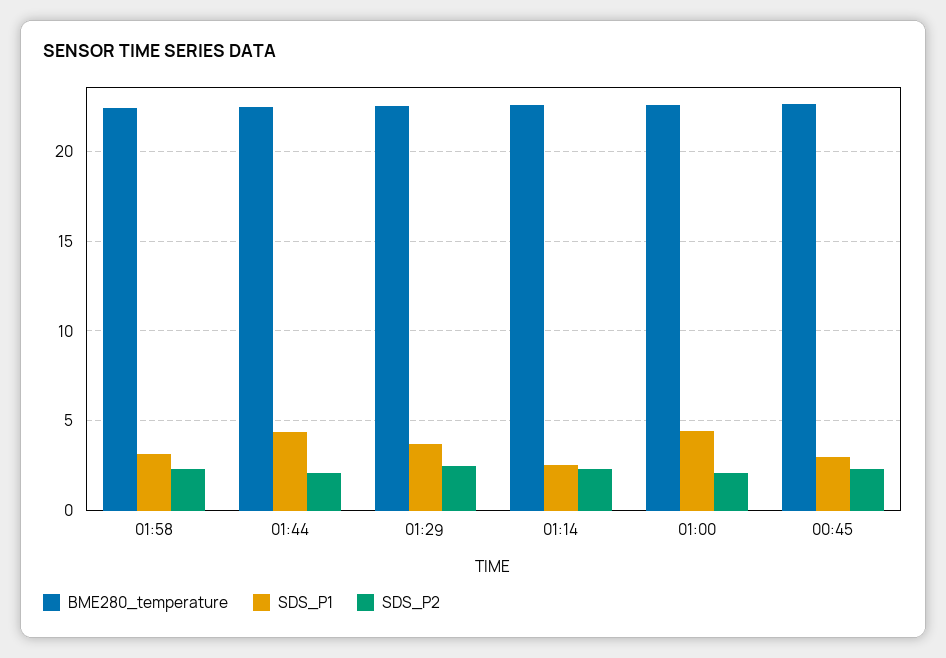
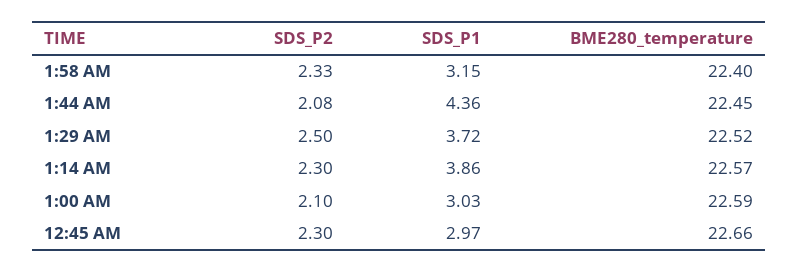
SDS_P1, 01:14: 2.5 -> 3.86
SDS_P1, 01:00: 4.5 -> 3.03

